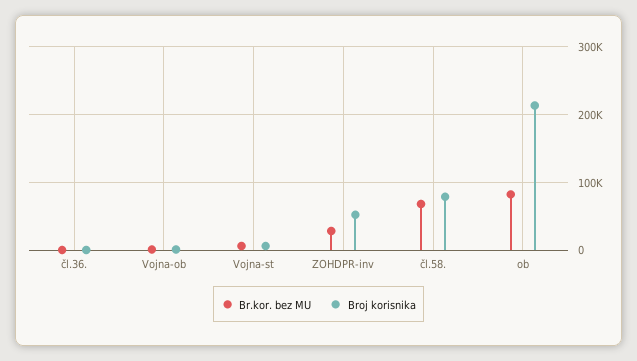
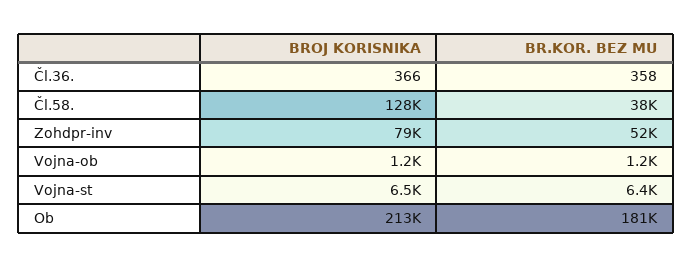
Br.kor. bez MU, ZOHDPR-inv: 30000 -> 52000
Broj korisnika, ZOHDPR-inv: 50000 -> 79000
Br.kor. bez MU, čl.58.: 70000 -> 38000
Broj korisnika, čl.58.: 80000 -> 128000
Br.kor. bez MU, ob: 80000 -> 181000

